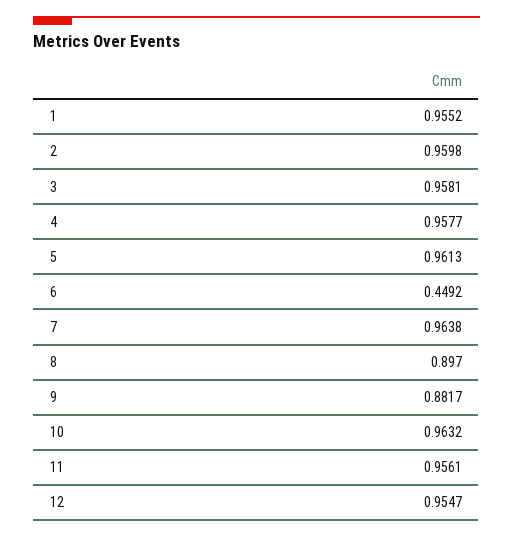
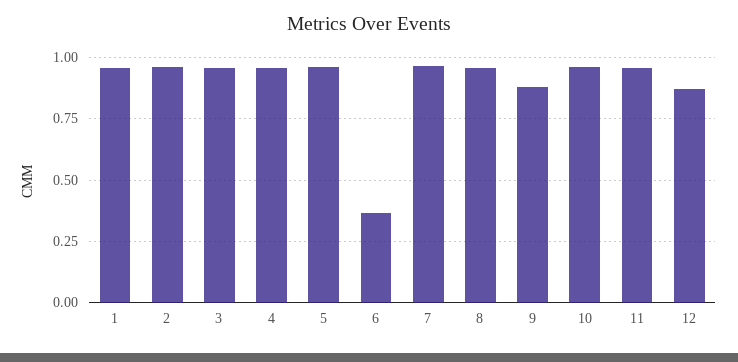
6: 0.4492 -> 0.375
8: 0.897 -> 0.95
12: 0.9547 -> 0.875

